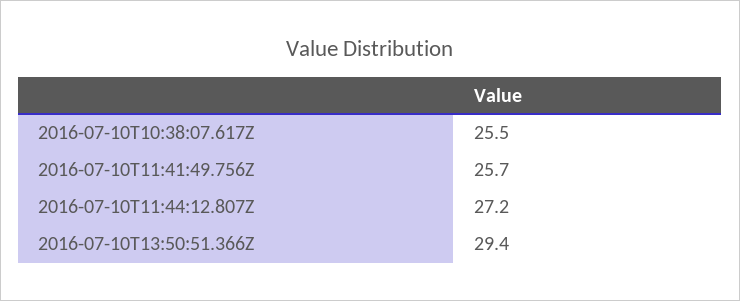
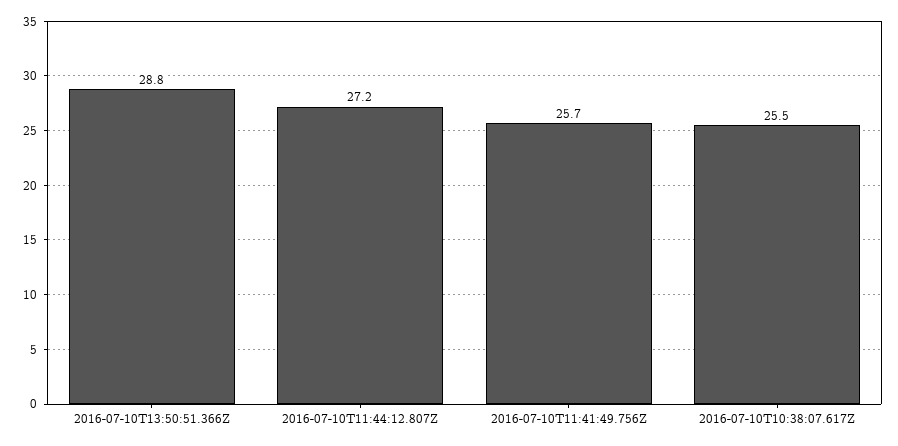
2016-07-10T13:50:51.366Z: 29.4 -> 28.8

